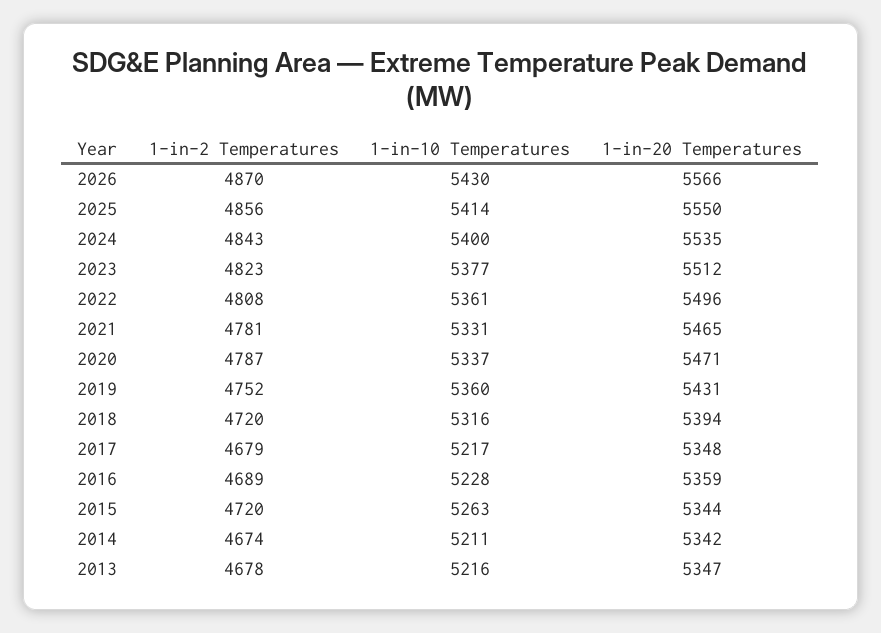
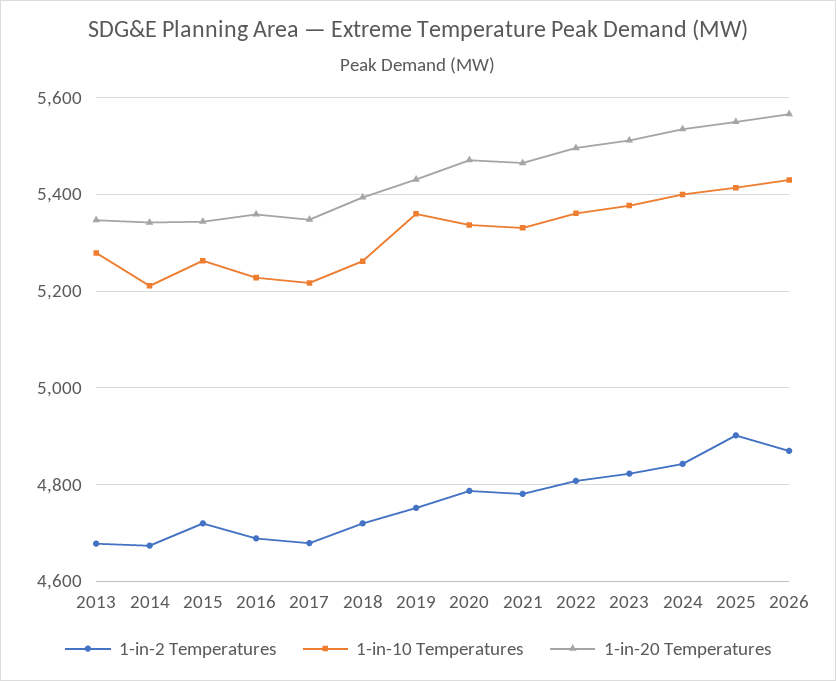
1-in-2 Temperatures, 2025: 4856 -> 4900
1-in-10 Temperatures, 2018: 5316 -> 5260
1-in-10 Temperatures, 2013: 5216 -> 5280

